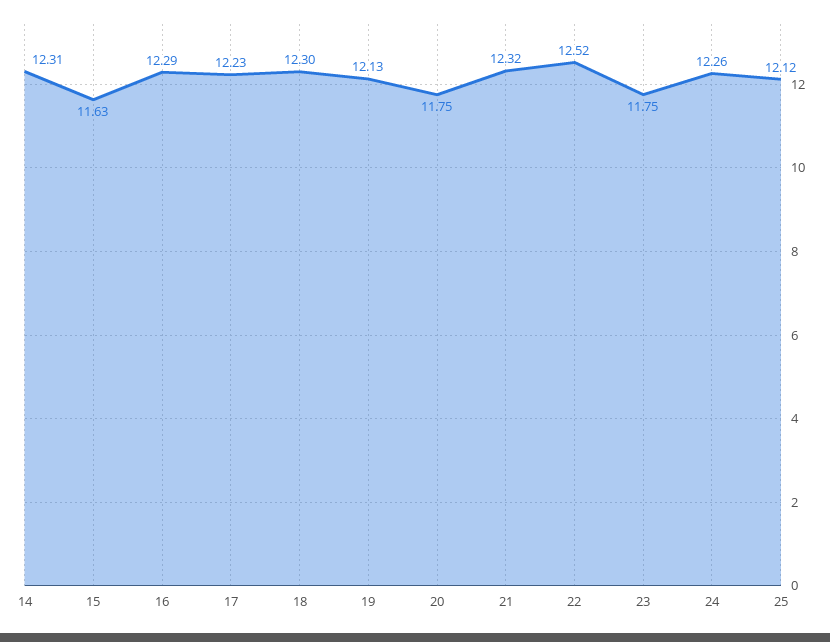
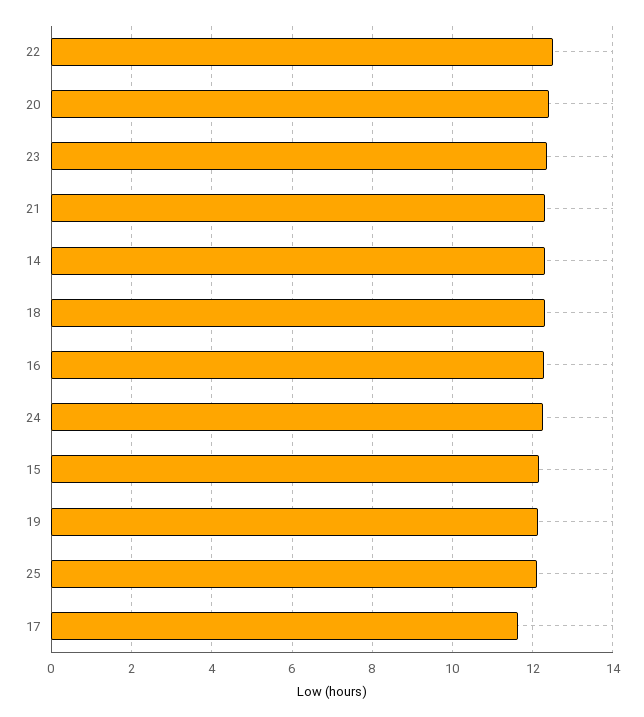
15: 11.63 -> 12.2
17: 12.23 -> 11.6
20: 11.75 -> 12.4
23: 11.75 -> 12.4

